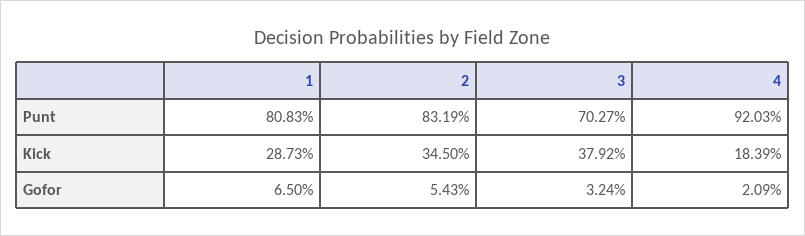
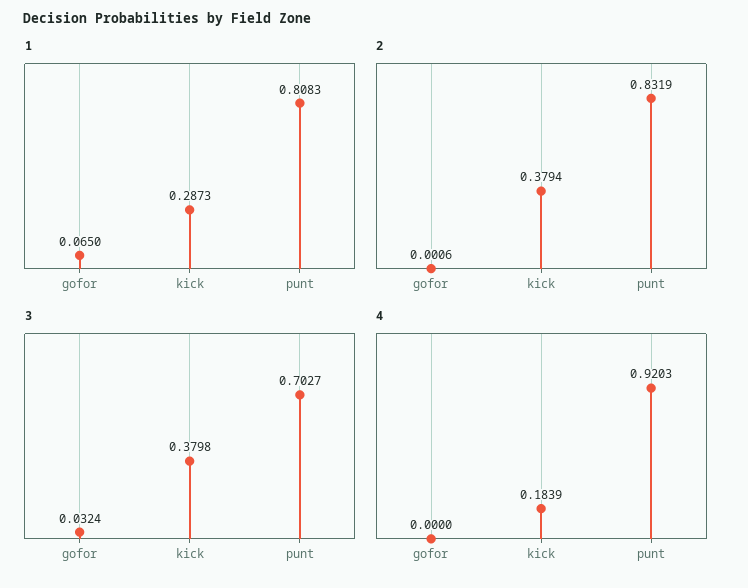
2, Kick: 0.345 -> 0.3794
3, Kick: 0.3792 -> 0.3798
2, Gofor: 0.0543 -> 0.0006
4, Gofor: 0.0209 -> 0

